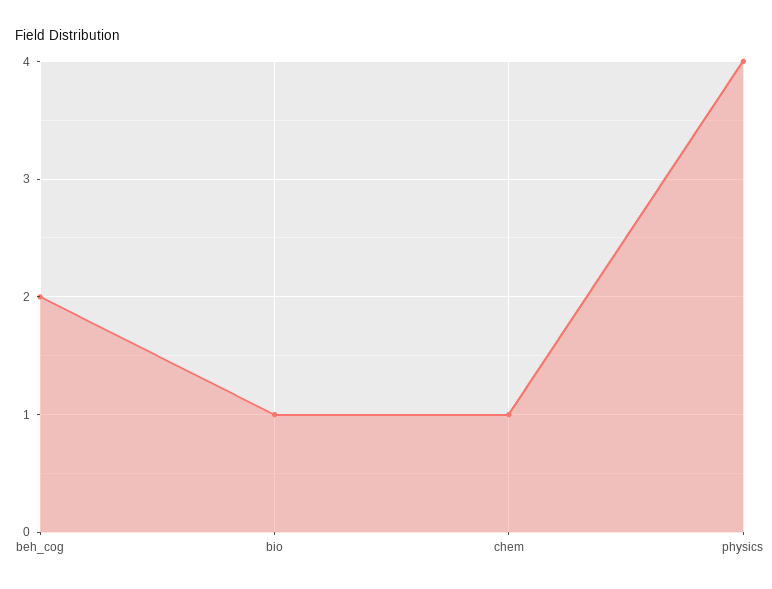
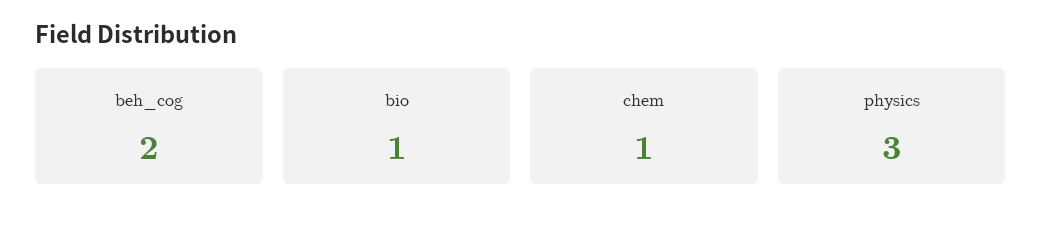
physics: 4 -> 3

